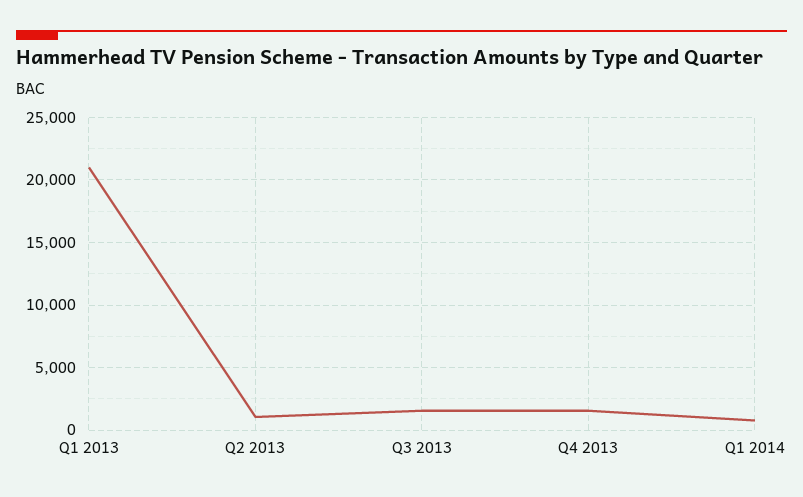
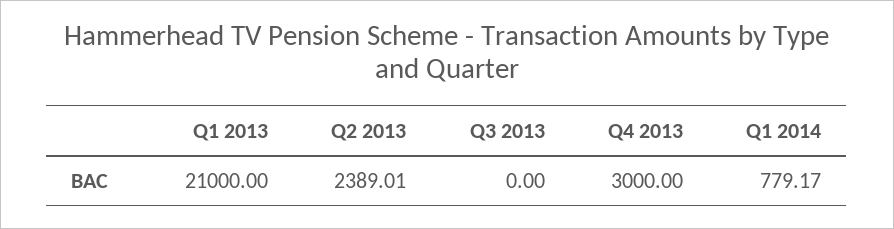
Q2 2013: 1000 -> 2389.01
Q3 2013: 1500 -> 0
Q4 2013: 1500 -> 3000

